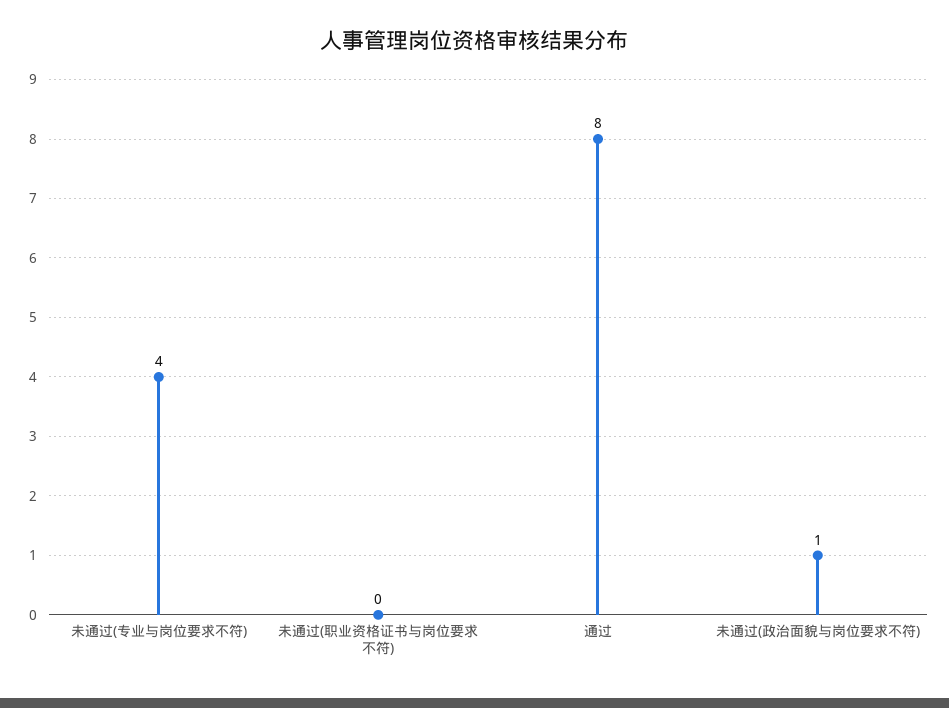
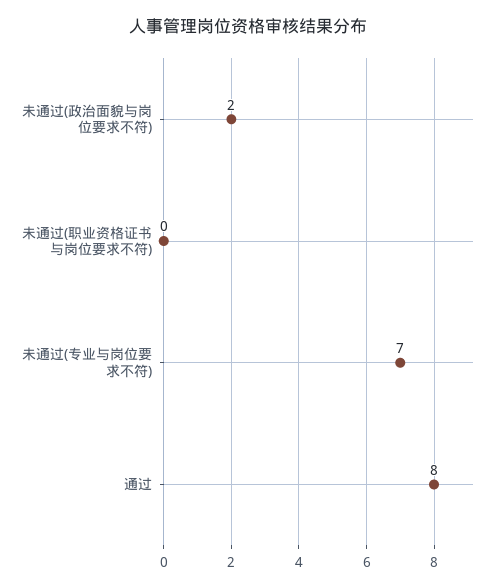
未通过(专业与岗位要求不符): 4 -> 7
未通过(政治面貌与岗位要求不符): 1 -> 2

